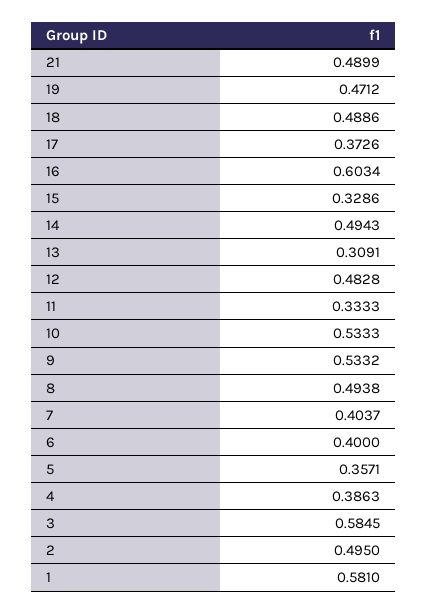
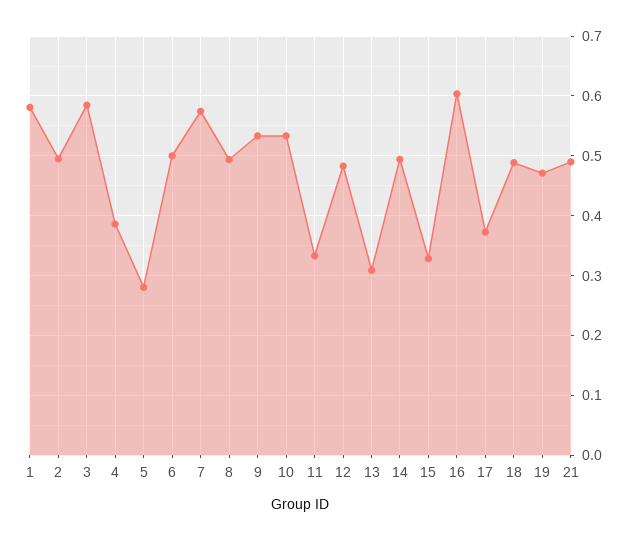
7: 0.4037 -> 0.58
6: 0.4 -> 0.5
5: 0.3571 -> 0.28

